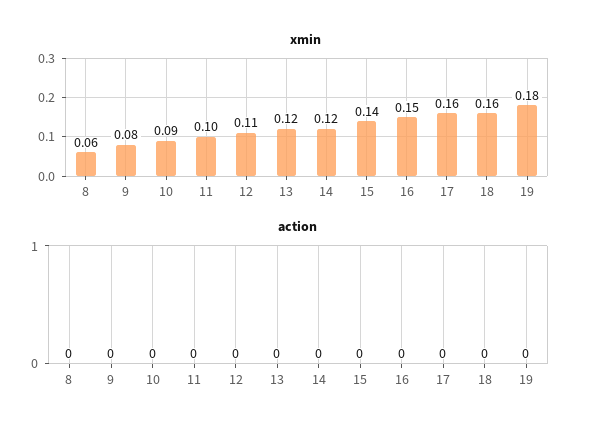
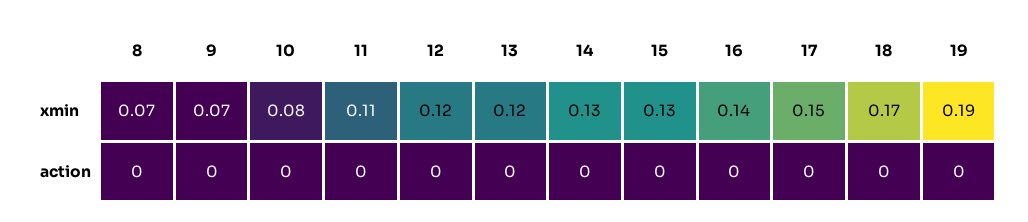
xmin, 8: 0.06 -> 0.07
xmin, 9: 0.08 -> 0.07
xmin, 10: 0.09 -> 0.08
xmin, 11: 0.1 -> 0.11
xmin, 12: 0.11 -> 0.12
xmin, 14: 0.12 -> 0.13
xmin, 15: 0.14 -> 0.13
xmin, 16: 0.15 -> 0.14
xmin, 17: 0.16 -> 0.15
xmin, 18: 0.16 -> 0.17
xmin, 19: 0.18 -> 0.19

